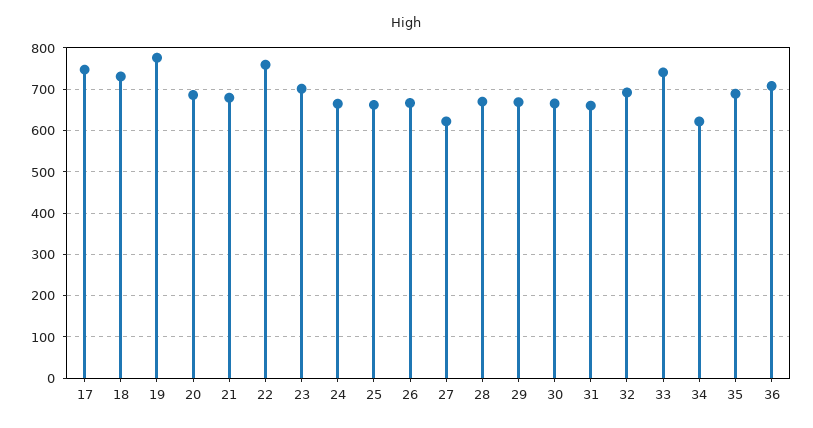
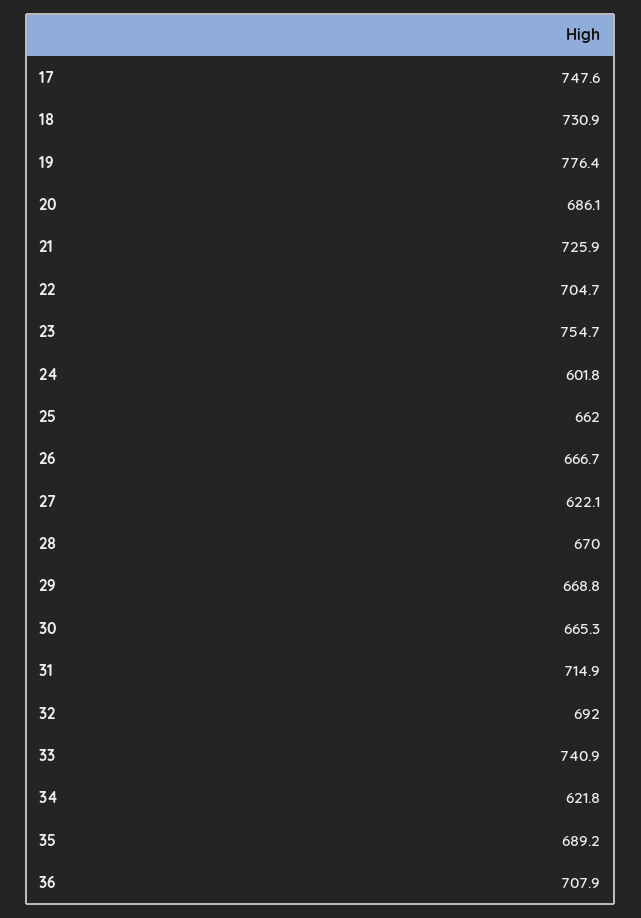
21: 680 -> 725.9
22: 760 -> 704.7
23: 700 -> 754.7
24: 660 -> 601.8
31: 660 -> 714.9

